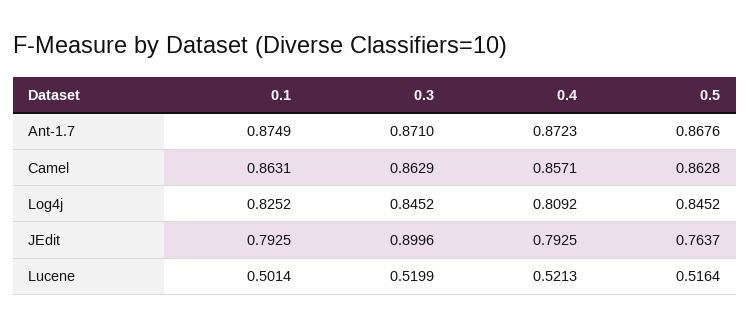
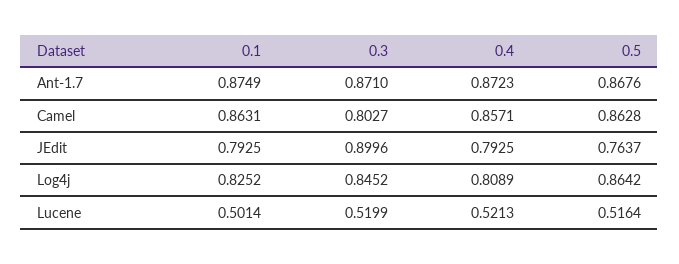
0.3, Camel: 0.8629 -> 0.8027
0.4, Log4j: 0.8092 -> 0.8089
0.5, Log4j: 0.8452 -> 0.8642

